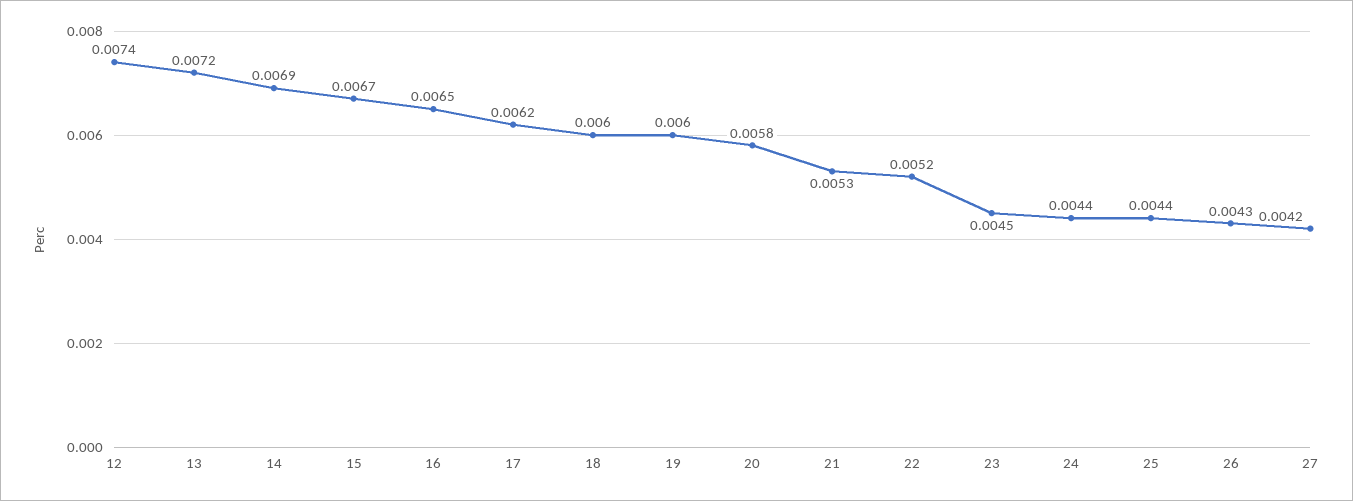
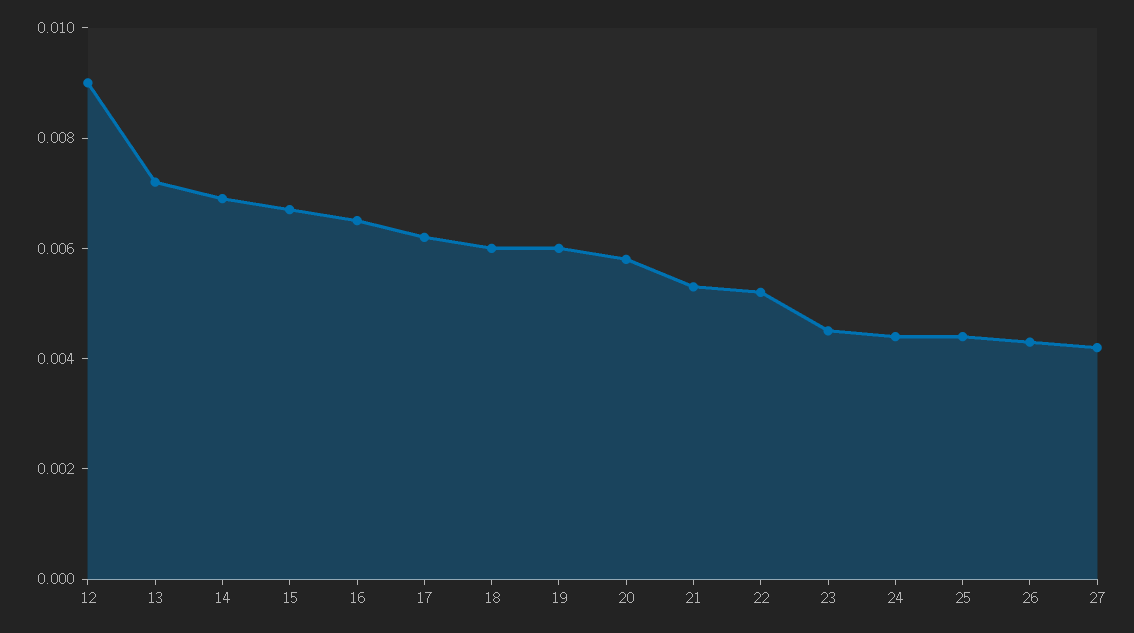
12: 0.0074 -> 0.009

